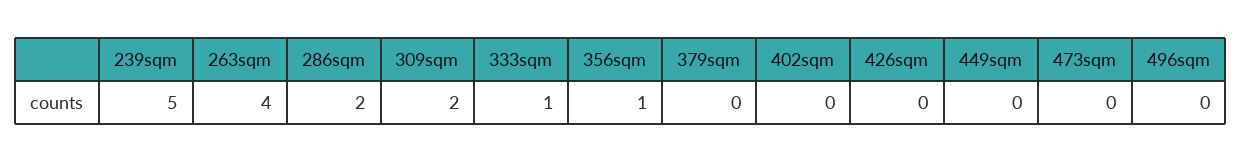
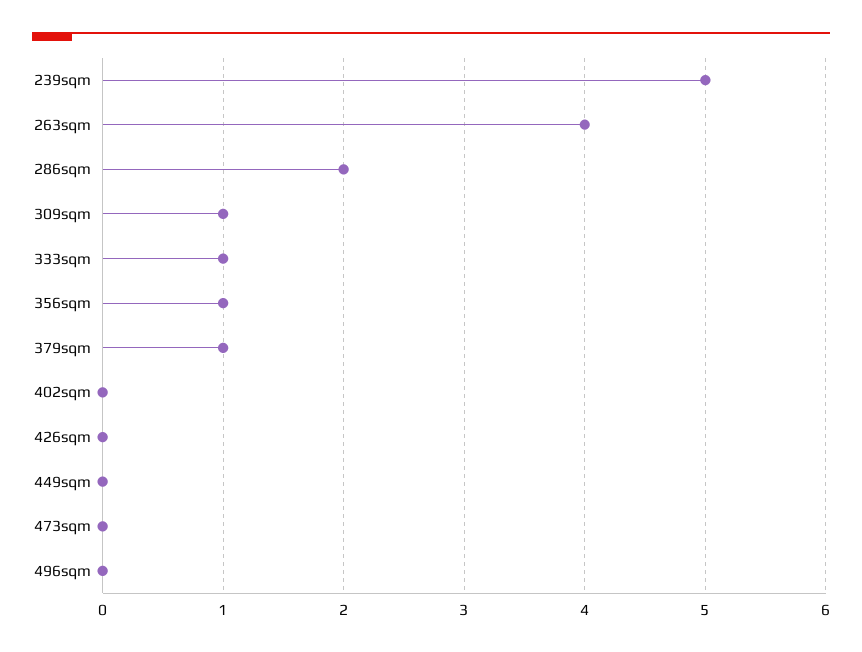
309sqm: 2 -> 1
379sqm: 0 -> 1

